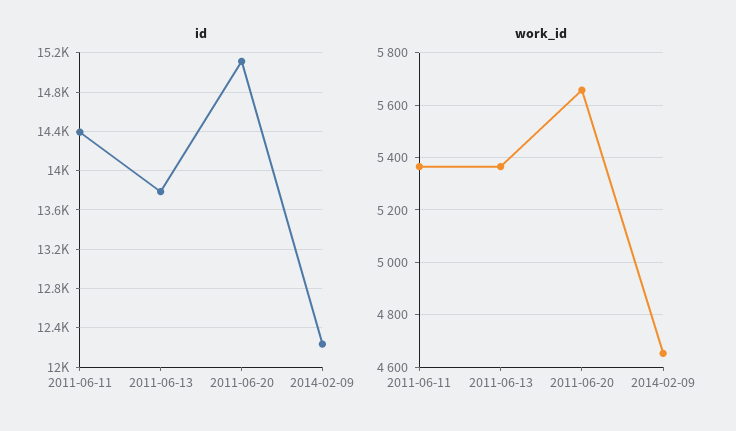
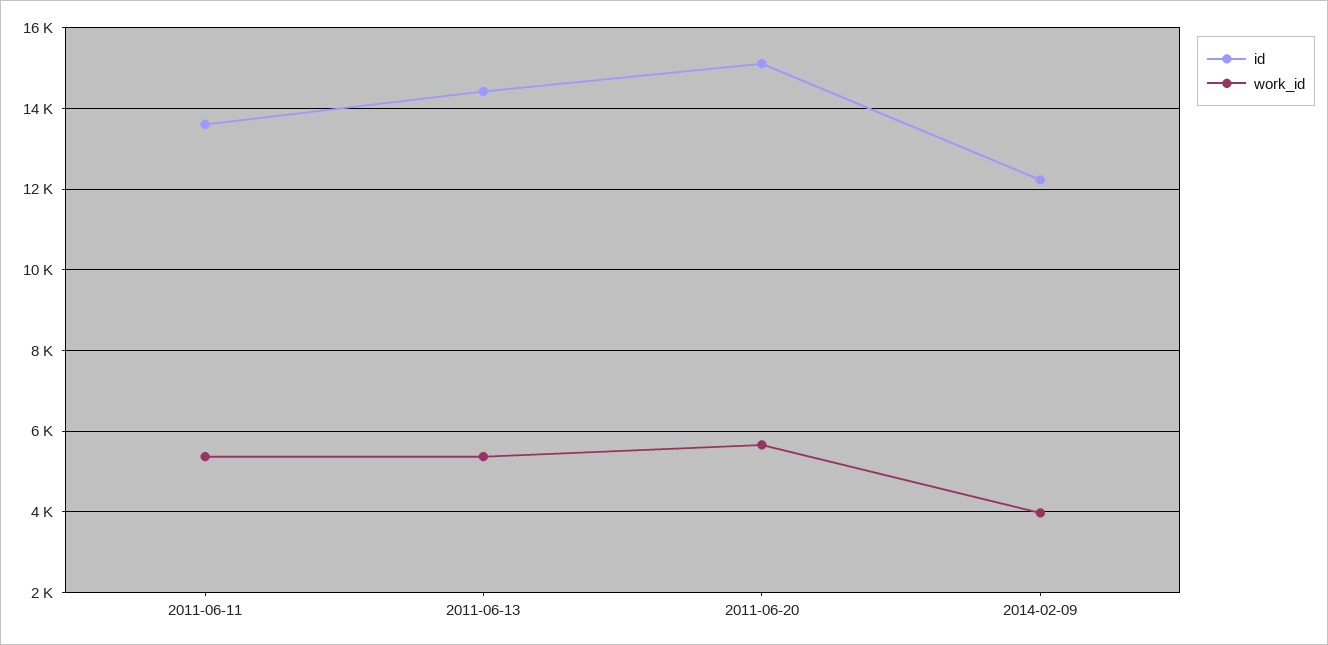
id, 2011-06-11: 14400 -> 13600
id, 2011-06-13: 13800 -> 14400
work_id, 2014-02-09: 4650 -> 4000

